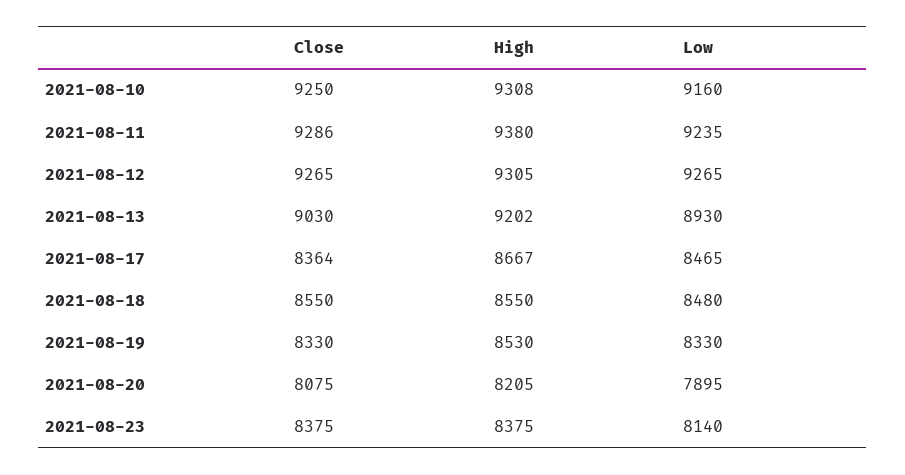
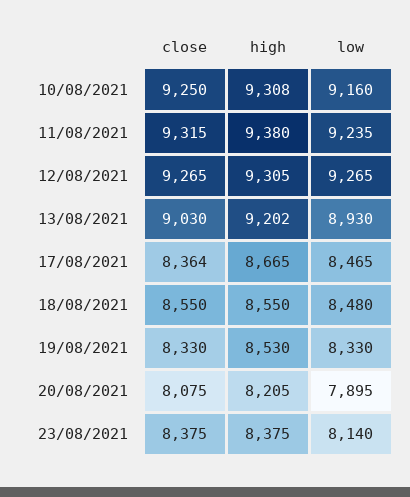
Close, 2021-08-11: 9286 -> 9315
High, 2021-08-17: 8667 -> 8665

